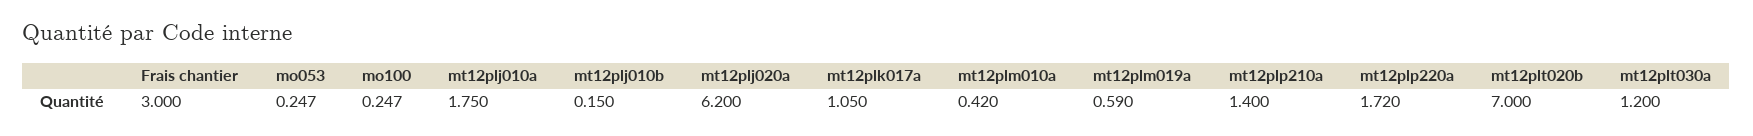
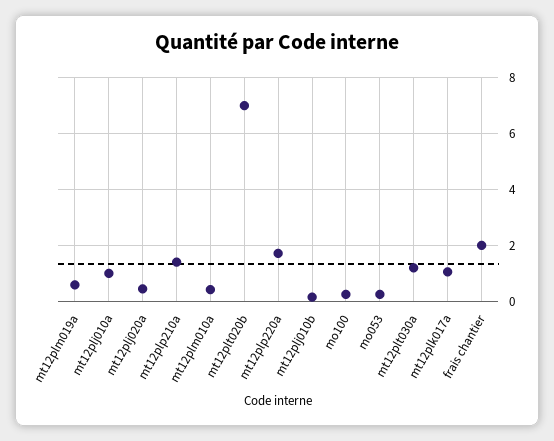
Frais chantier: 3 -> 2
mt12plj010a: 1.75 -> 1
mt12plj020a: 6.2 -> 0.5

